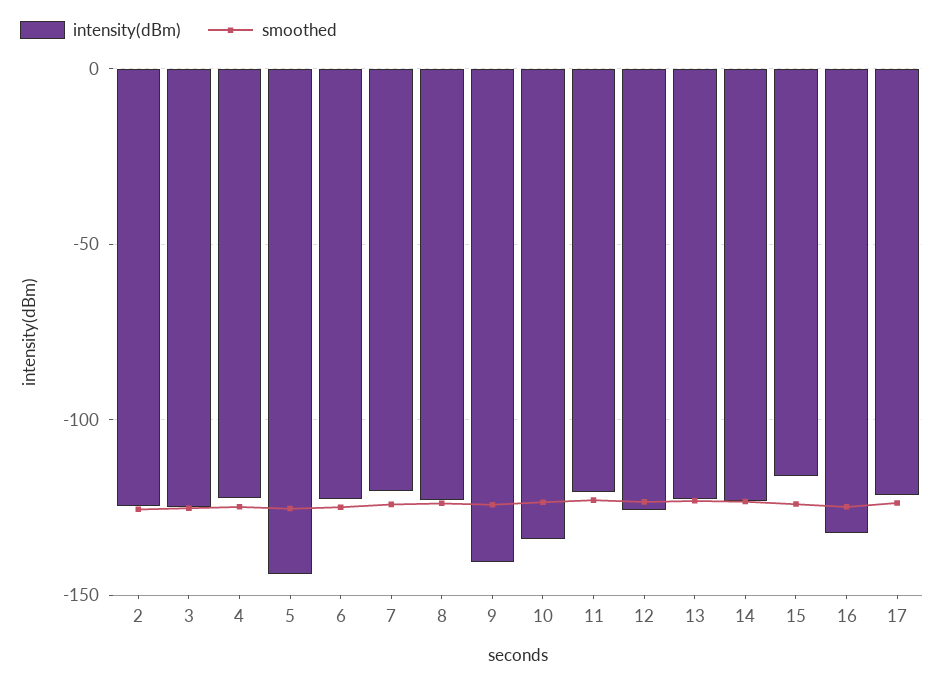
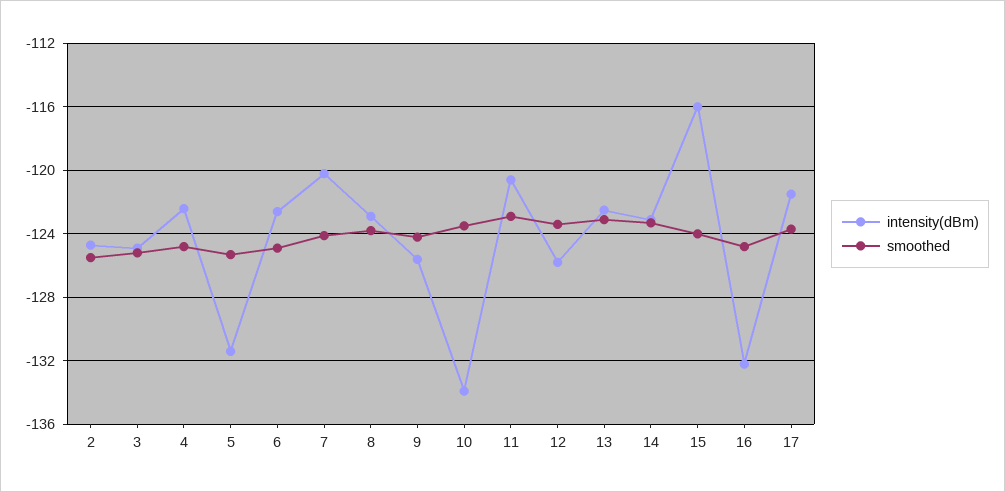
intensity(dBm), 5: -145 -> -131.5
intensity(dBm), 9: -140 -> -125.5

